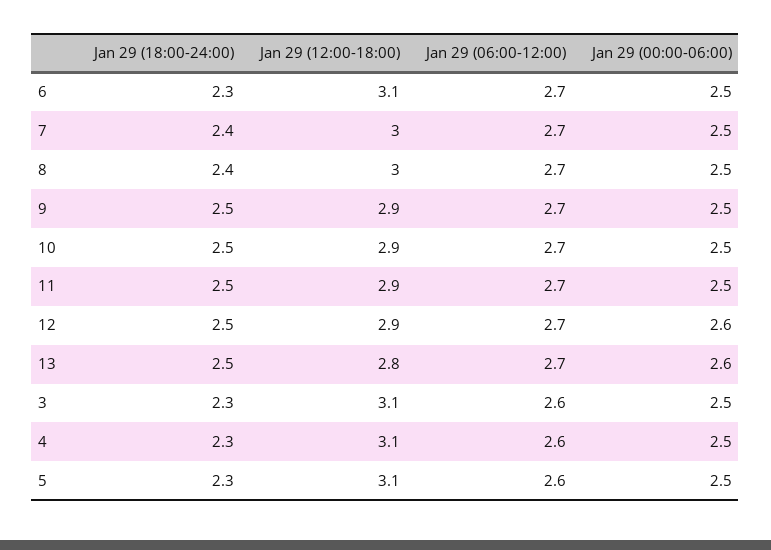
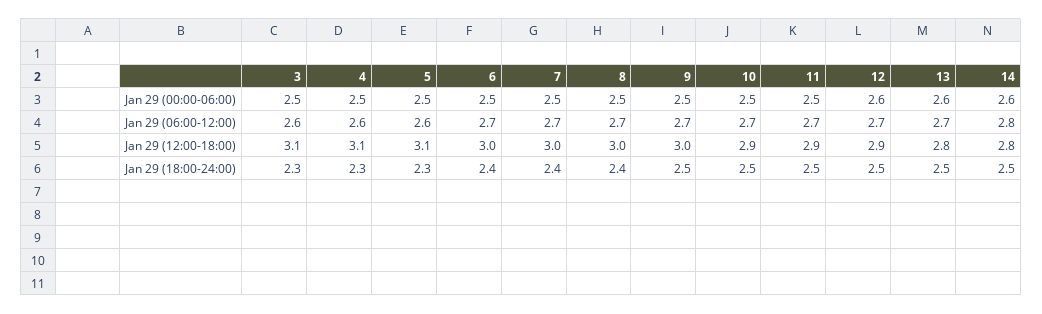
Jan 29 (18:00-24:00), 6: 2.3 -> 2.4
Jan 29 (12:00-18:00), 6: 3.1 -> 3
Jan 29 (12:00-18:00), 9: 2.9 -> 3
Jan 29 (00:00-06:00), 14: none -> 2.6
Jan 29 (06:00-12:00), 14: none -> 2.8
Jan 29 (12:00-18:00), 14: none -> 2.8
Jan 29 (18:00-24:00), 14: none -> 2.5

